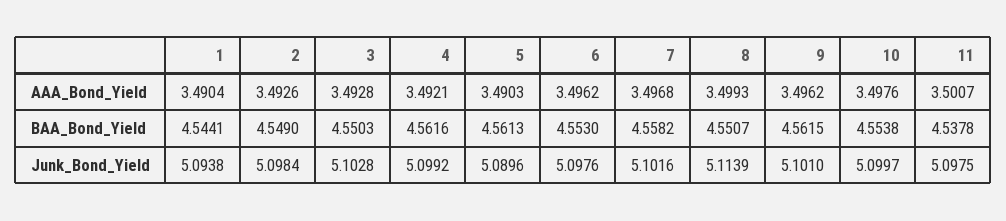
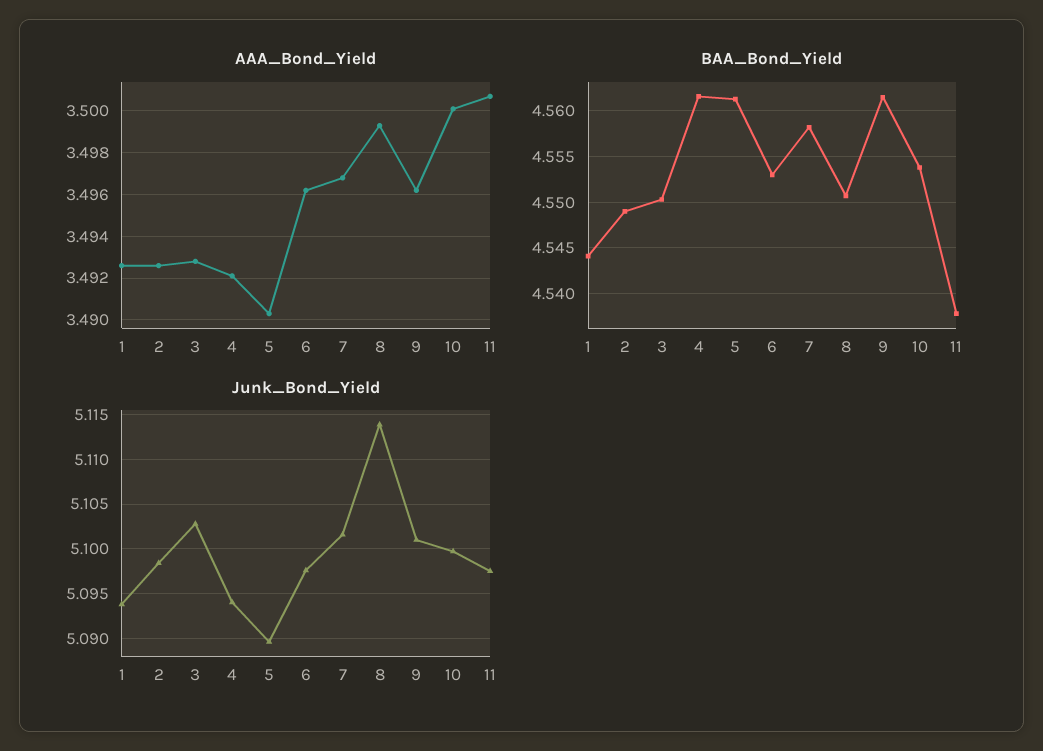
AAA_Bond_Yield, 1: 3.4904 -> 3.4925
AAA_Bond_Yield, 10: 3.4976 -> 3.5
Junk_Bond_Yield, 4: 5.0992 -> 5.094

